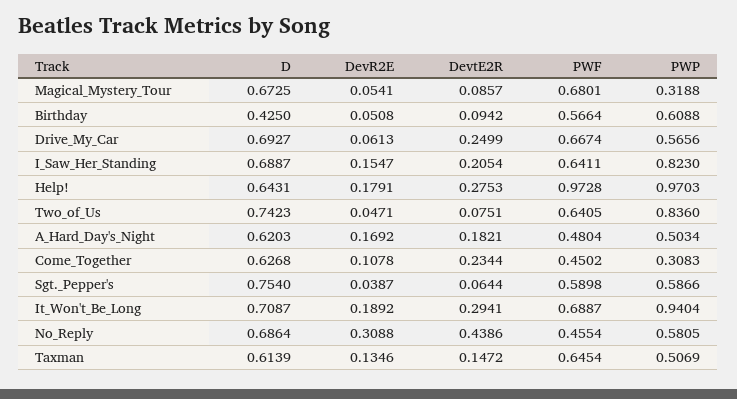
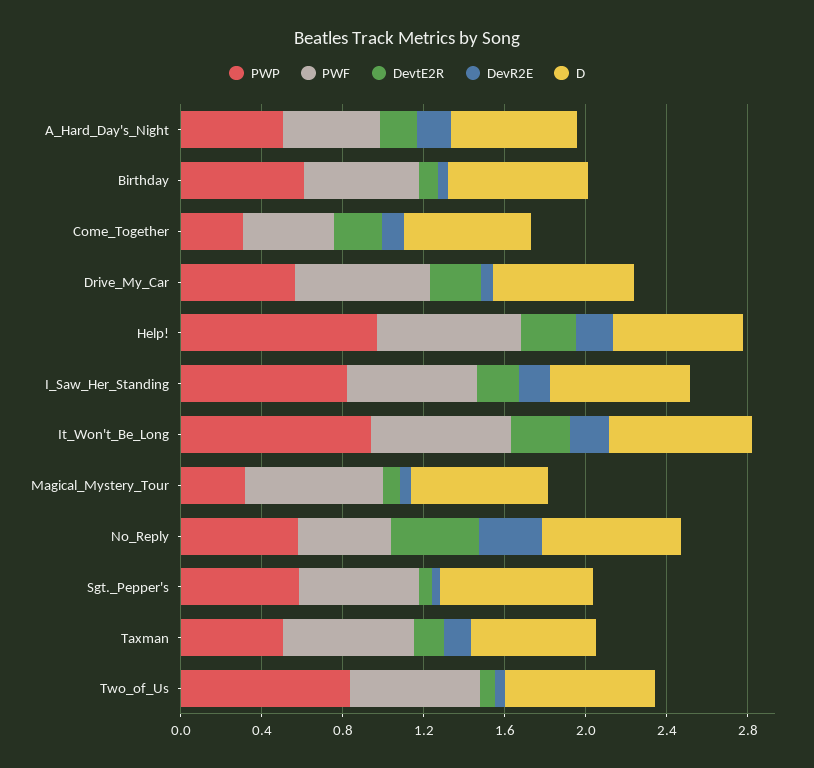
D, Birthday: 0.425 -> 0.7
PWF, Help!: 0.9728 -> 0.7

